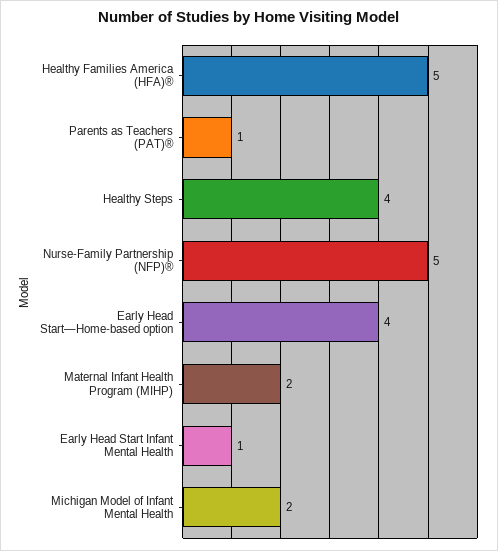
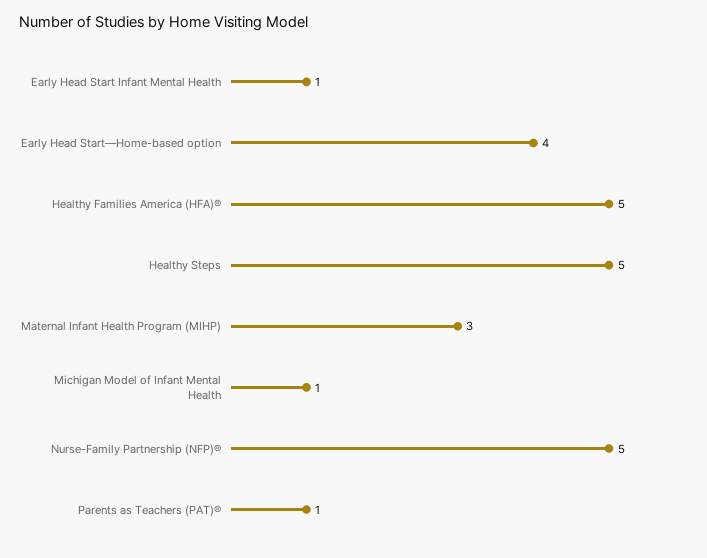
Healthy Steps: 4 -> 5
Maternal Infant Health Program (MIHP): 2 -> 3
Michigan Model of Infant Mental Health: 2 -> 1

